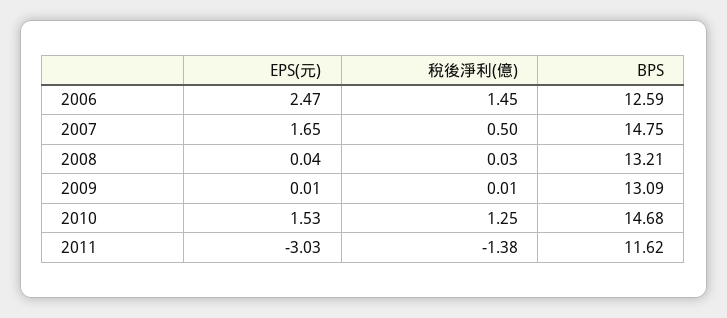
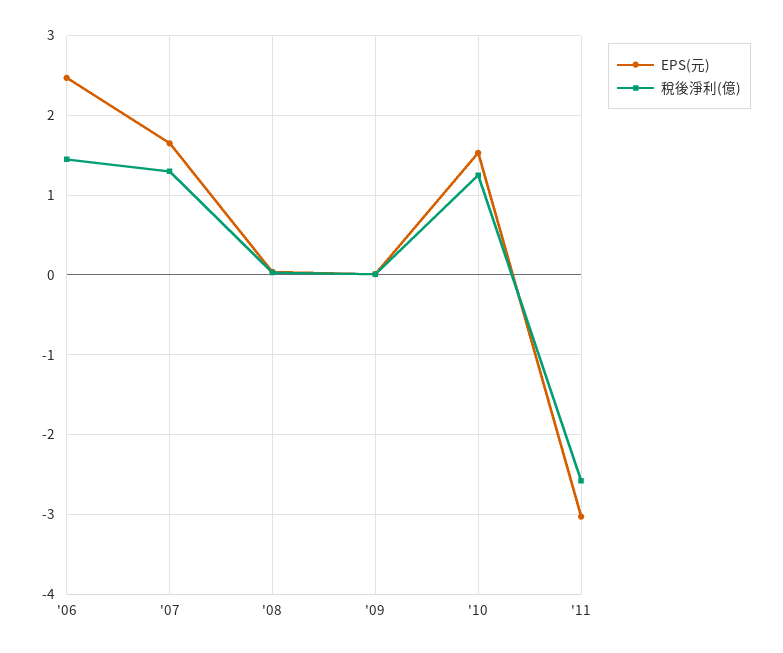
BPS, 2006: 12.59 -> none
稅後淨利(億), 2007: 0.5 -> 1.3
BPS, 2007: 14.75 -> none
BPS, 2008: 13.21 -> none
BPS, 2009: 13.09 -> none
BPS, 2010: 14.68 -> none
稅後淨利(億), 2011: -1.38 -> -2.6
BPS, 2011: 11.62 -> none

